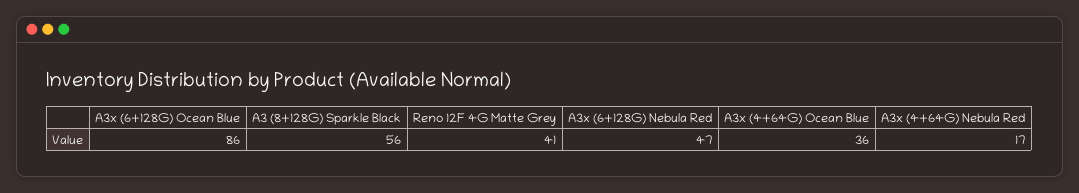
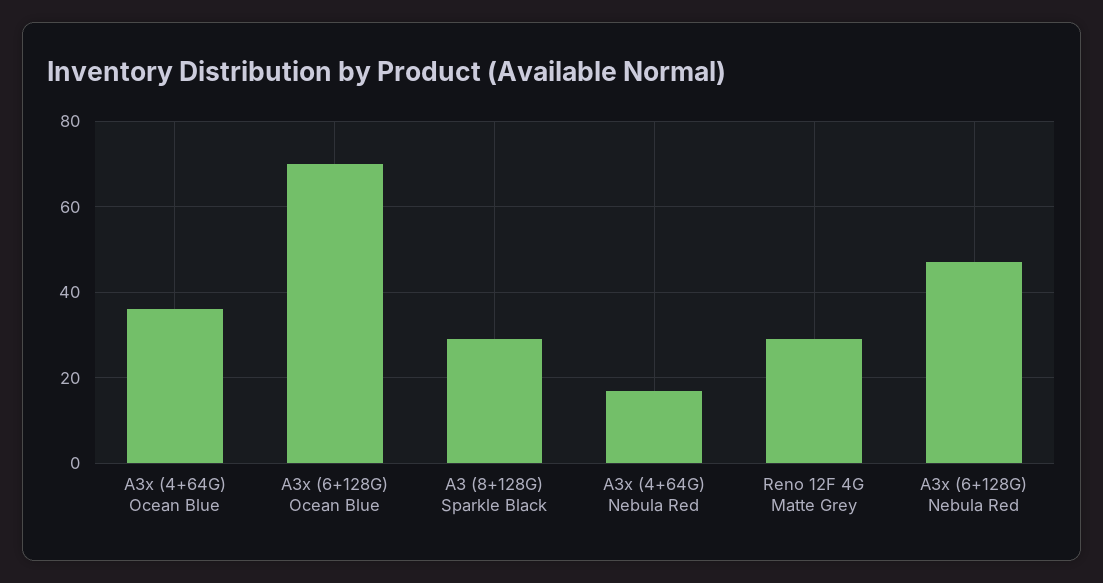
A3x (6+128G) Ocean Blue: 86 -> 70
A3 (8+128G) Sparkle Black: 56 -> 30
Reno 12F 4G Matte Grey: 41 -> 30

